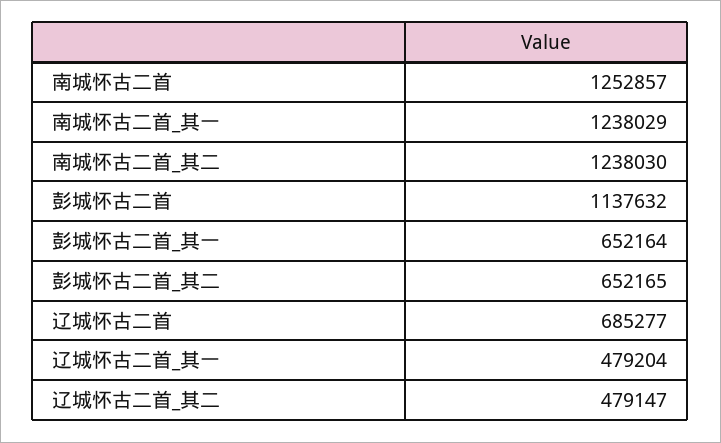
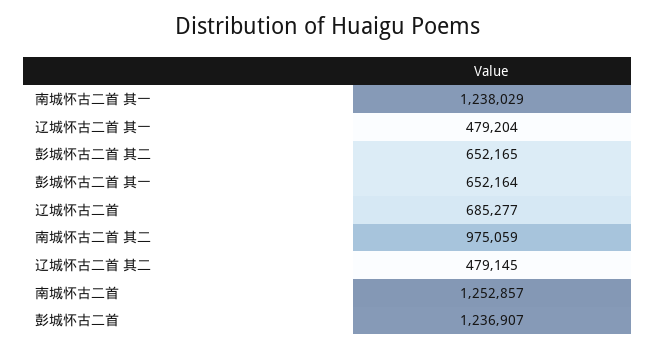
南城怀古二首_其二: 1238030 -> 975059
彭城怀古二首: 1137632 -> 1236907
辽城怀古二首_其二: 479147 -> 479145

